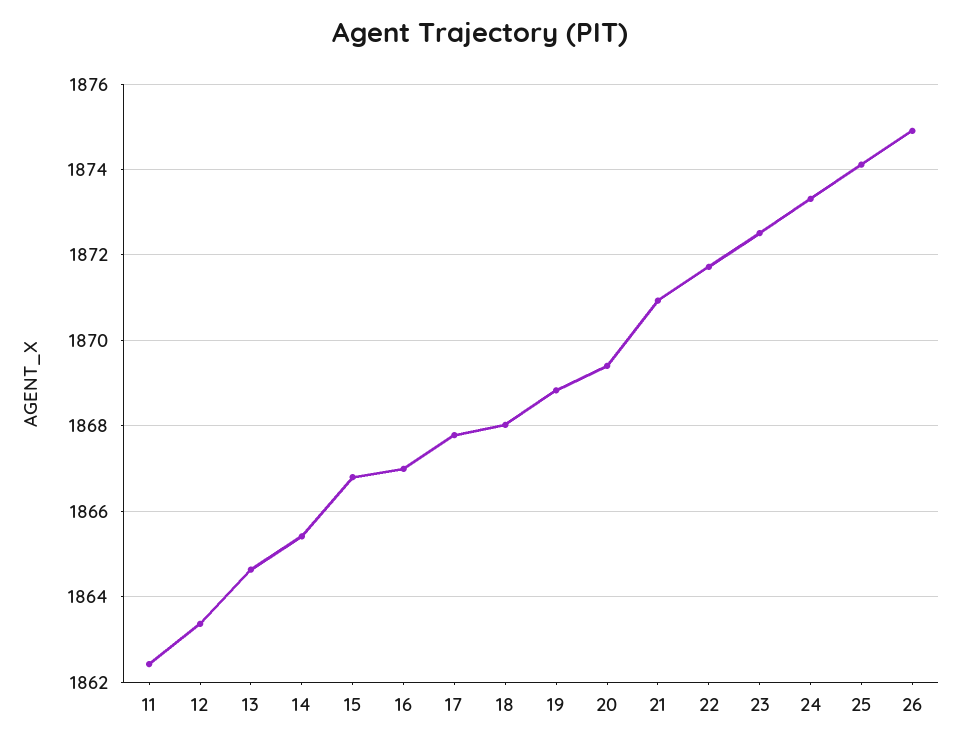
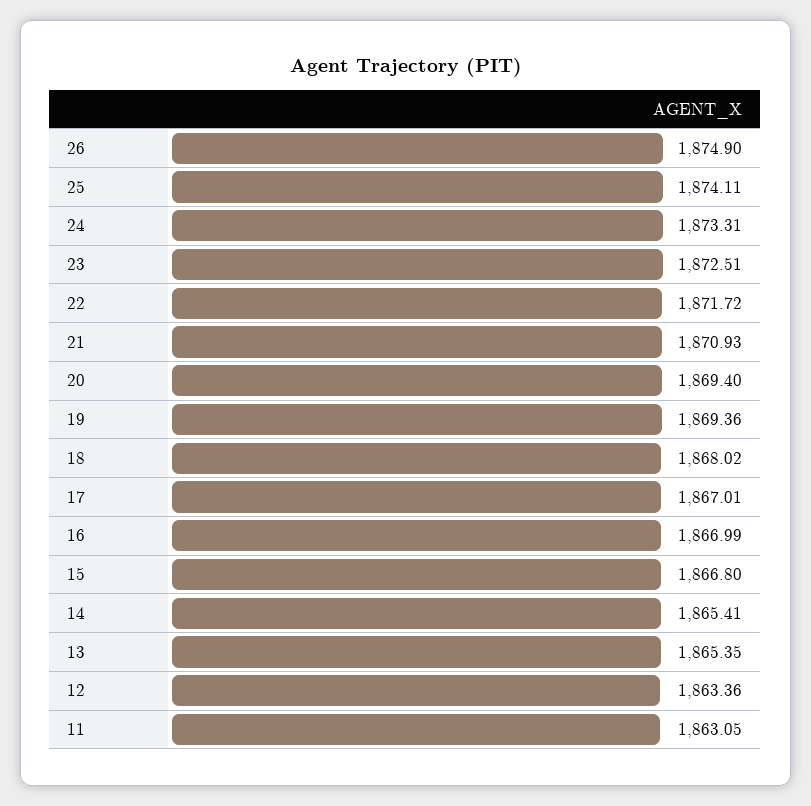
11: 1862.4 -> 1863.05
13: 1864.6 -> 1865.35
17: 1867.8 -> 1867.01
19: 1868.8 -> 1869.36

